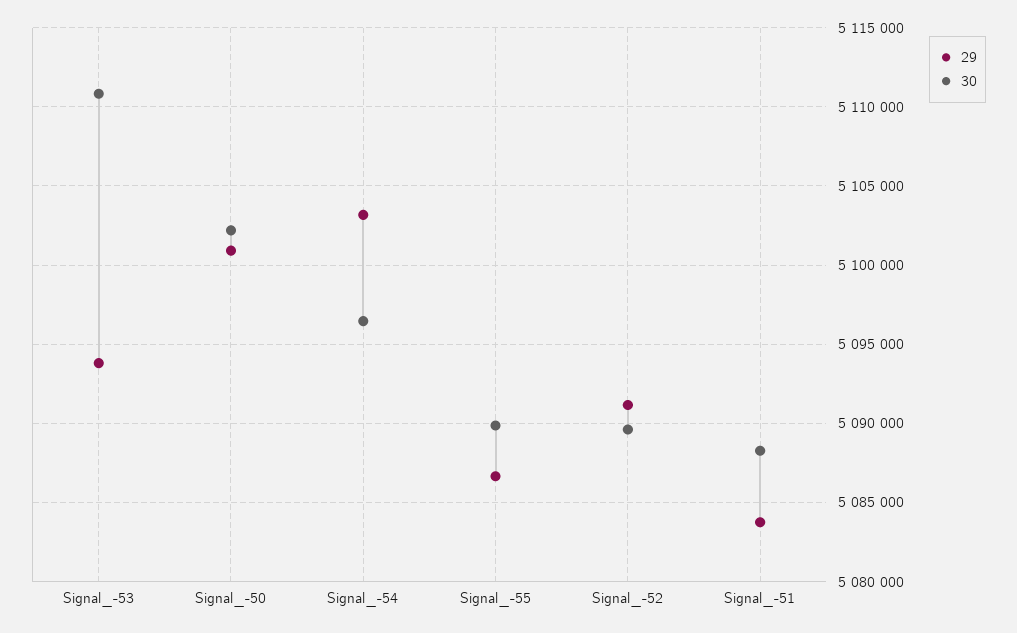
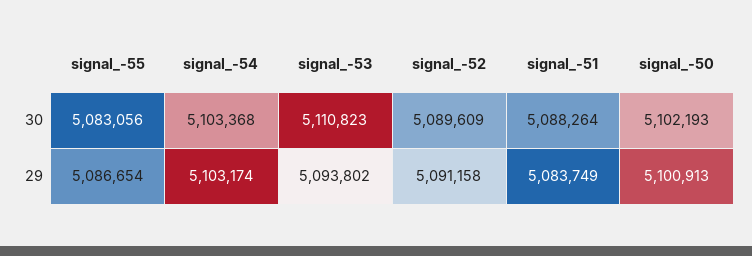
30, Signal_-54: 5096500 -> 5103368
30, Signal_-55: 5090000 -> 5083056

